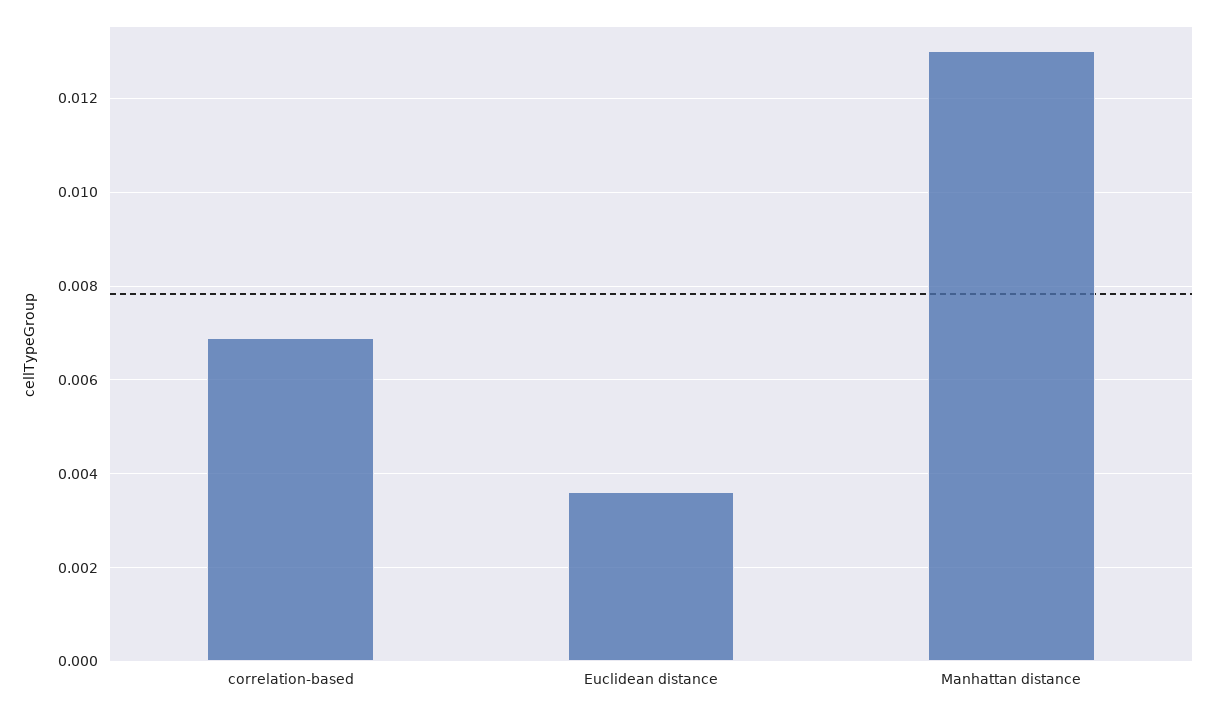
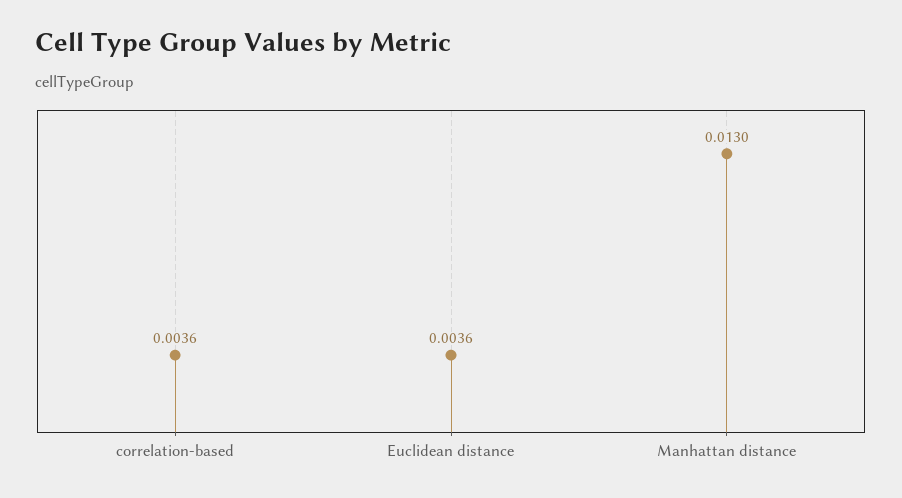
correlation-based: 0.007 -> 0.0036

